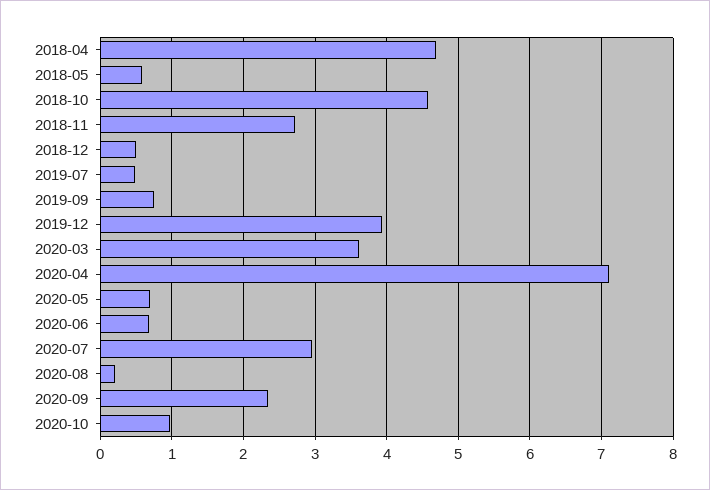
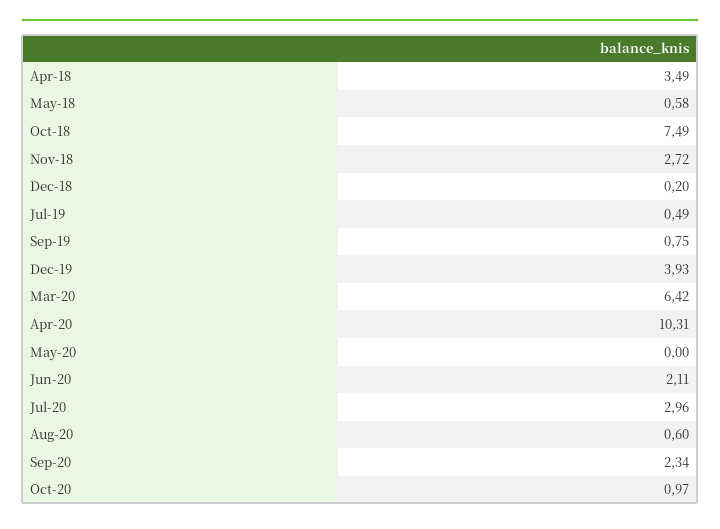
2018-04: 4.7 -> 3.49
2018-10: 4.6 -> 7.49
2018-12: 0.5 -> 0.2
2020-03: 3.6 -> 6.42
2020-04: 7.1 -> 10.31
2020-05: 0.7 -> 0
2020-06: 0.7 -> 2.11
2020-08: 0.2 -> 0.6

